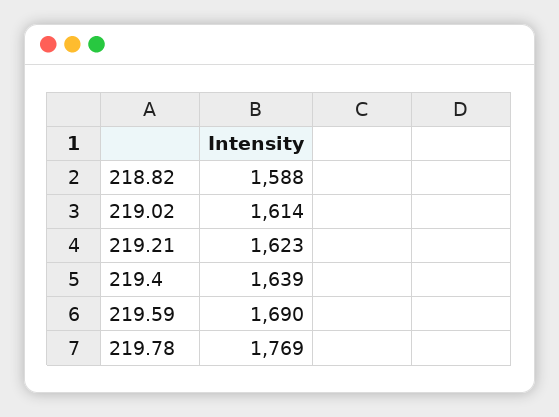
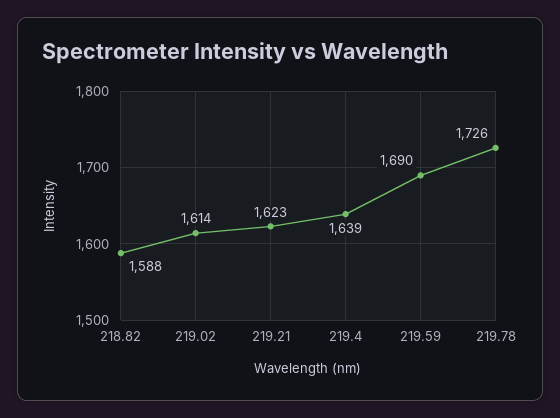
219.78: 1769 -> 1726

